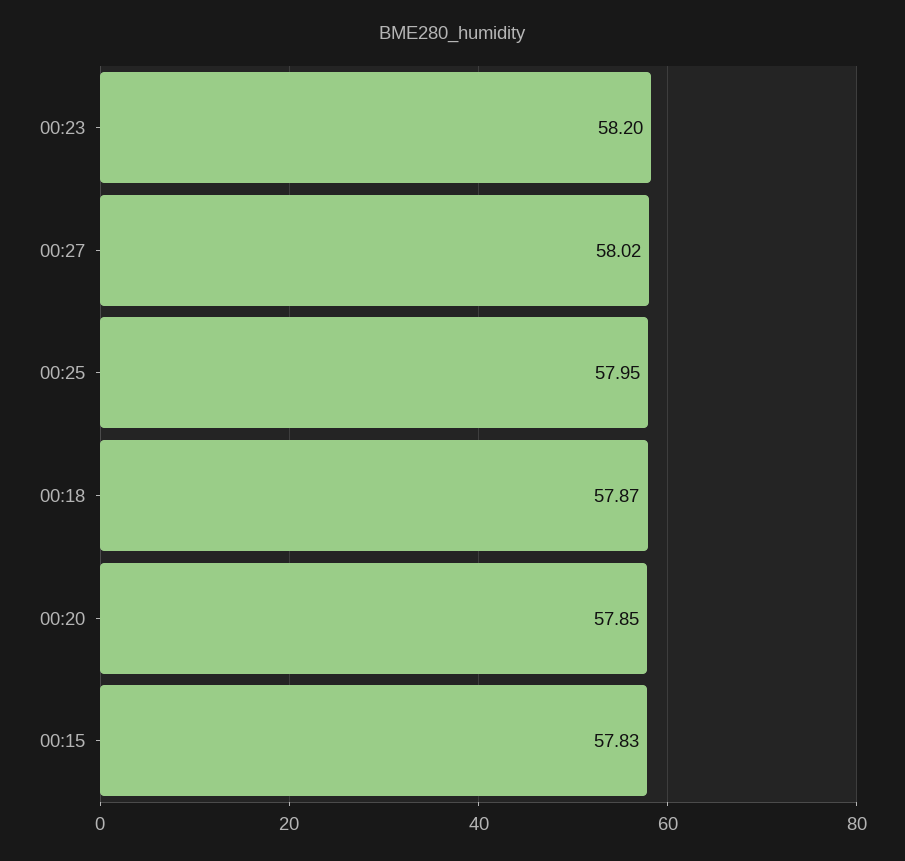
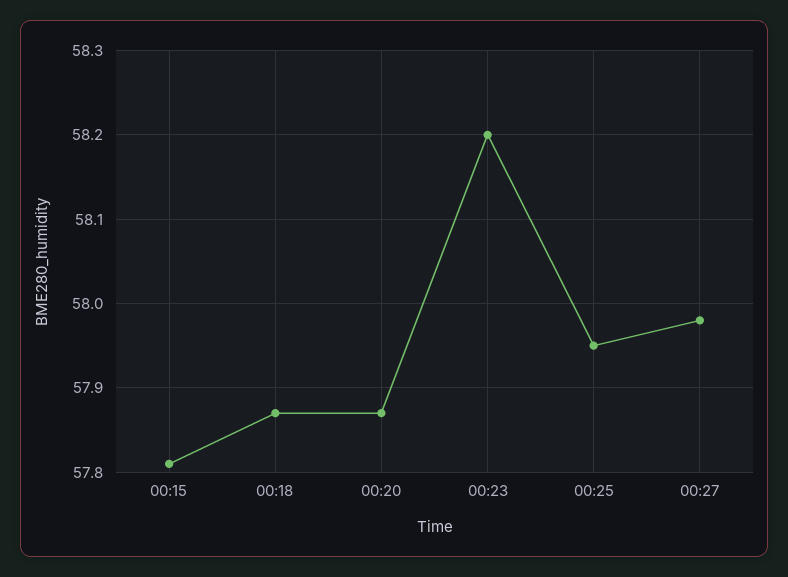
00:27: 58.02 -> 57.98
00:20: 57.85 -> 57.87
00:15: 57.83 -> 57.81

